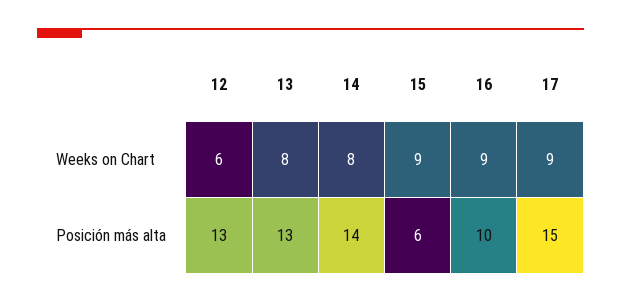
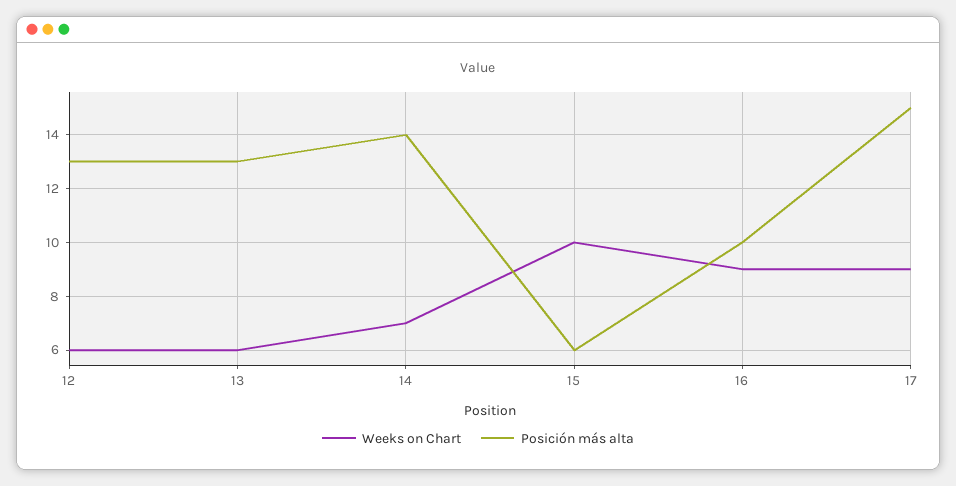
Weeks on Chart, 13: 8 -> 6
Weeks on Chart, 14: 8 -> 7
Weeks on Chart, 15: 9 -> 10

